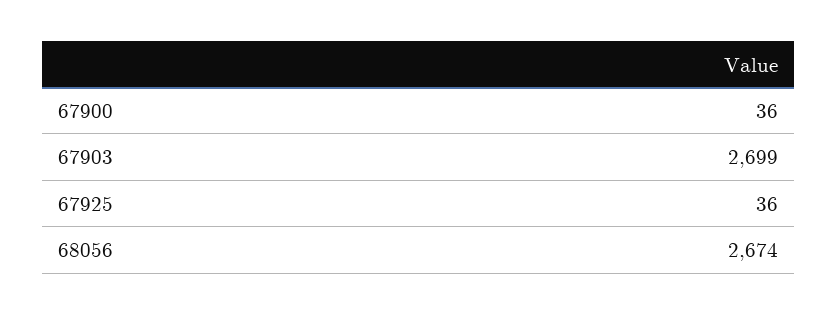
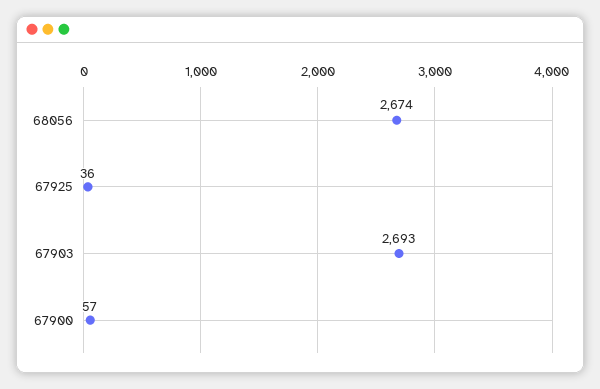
67900: 36 -> 57
67903: 2699 -> 2693

